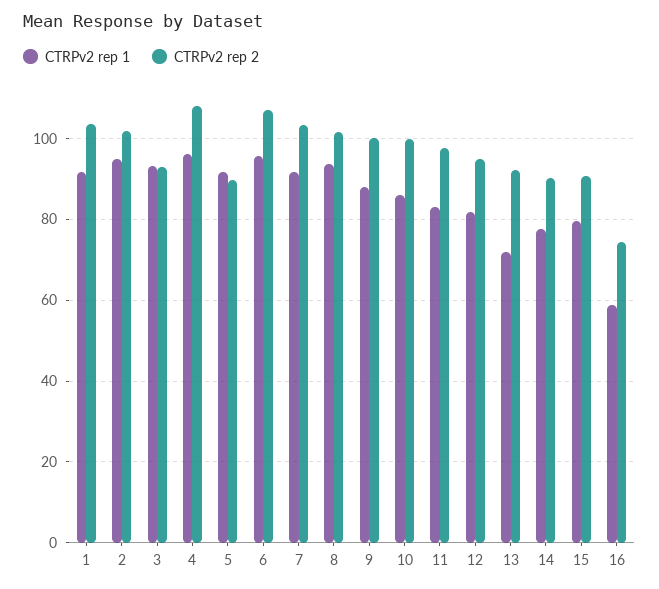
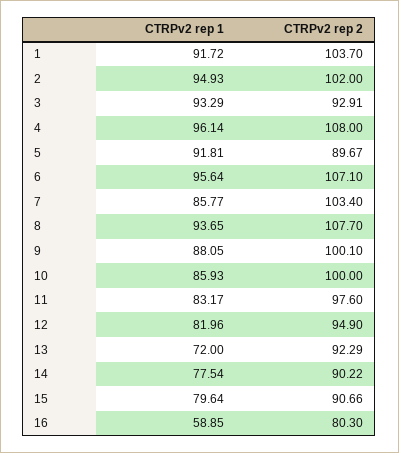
CTRPv2 rep 1, 7: 92 -> 85.77
CTRPv2 rep 2, 8: 102 -> 107.7
CTRPv2 rep 2, 16: 74 -> 80.3

